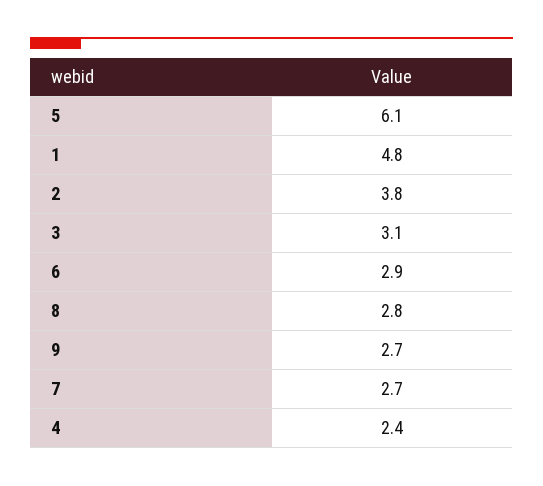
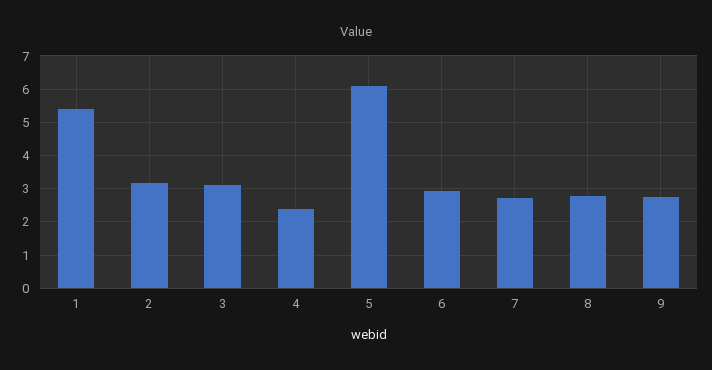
1: 4.8 -> 5.4
2: 3.8 -> 3.2

